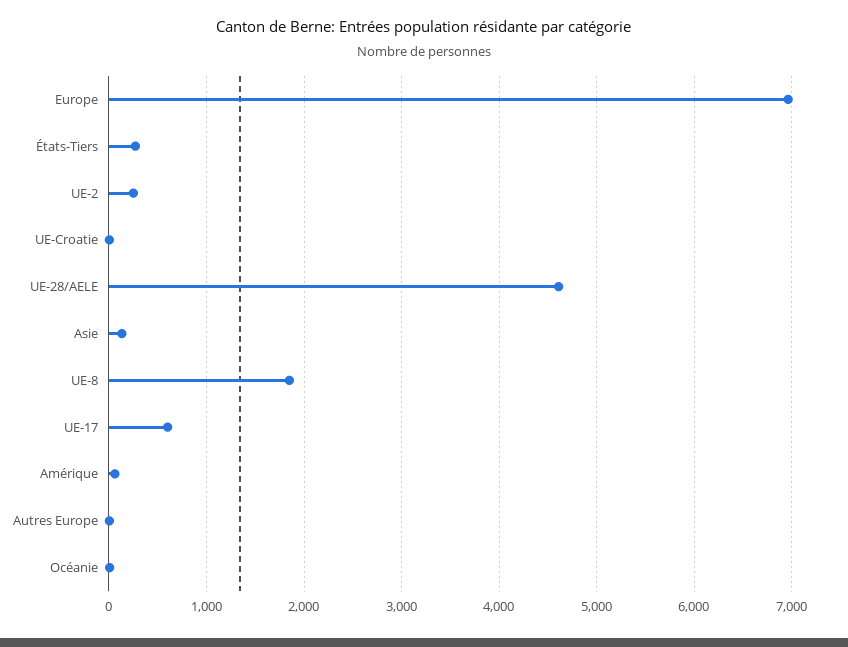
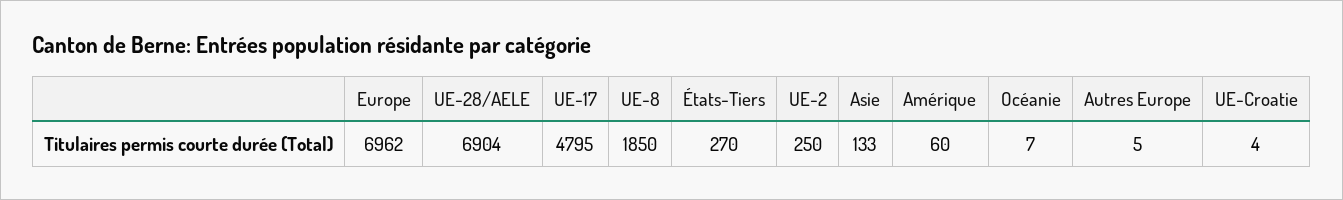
UE-28/AELE: 4600 -> 6904
UE-17: 600 -> 4795

